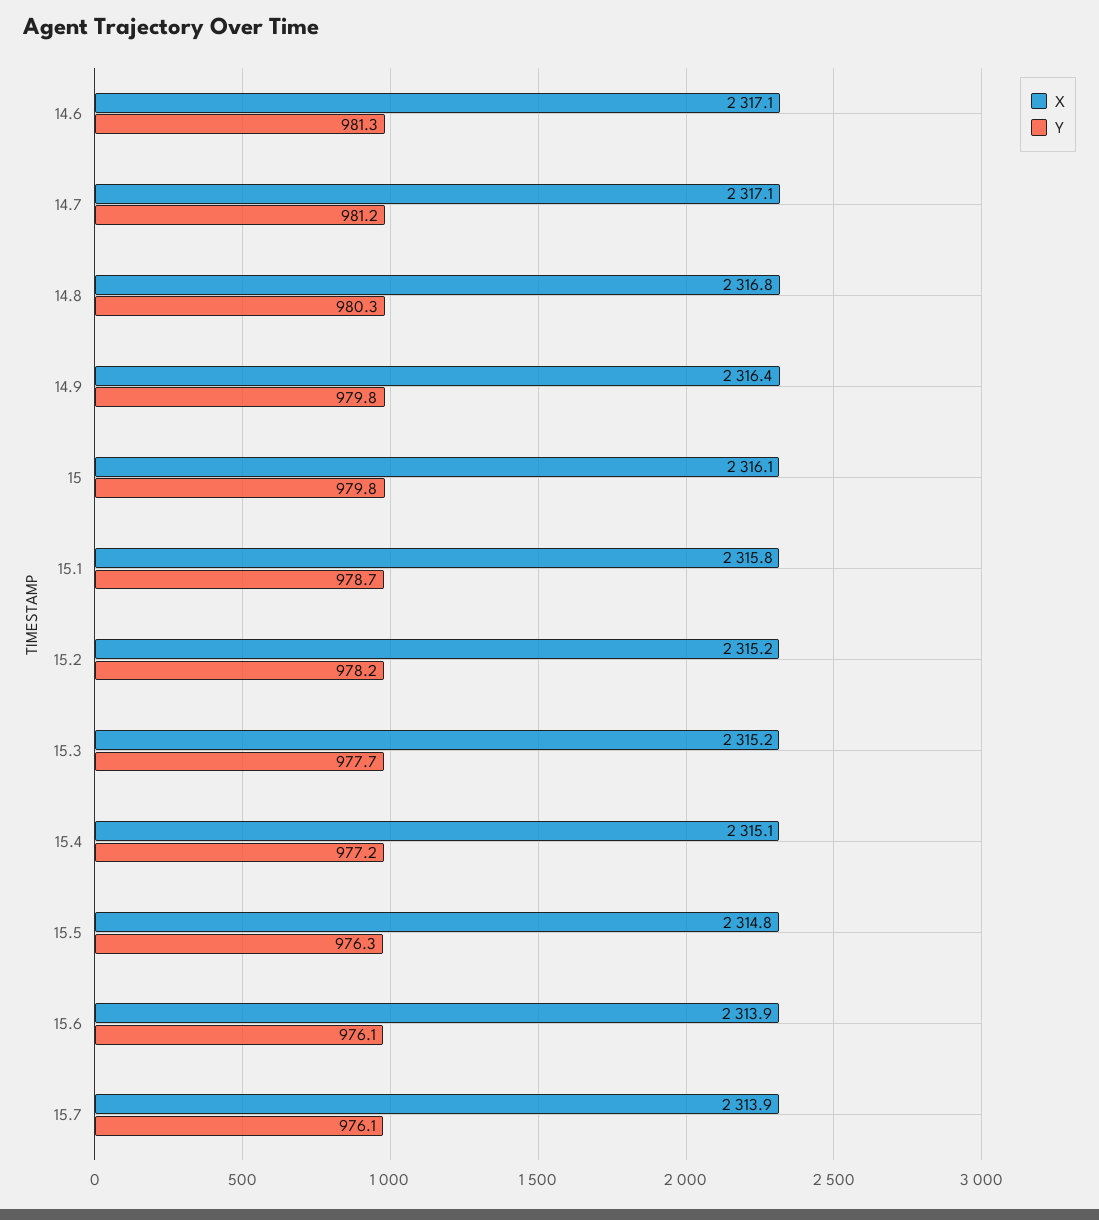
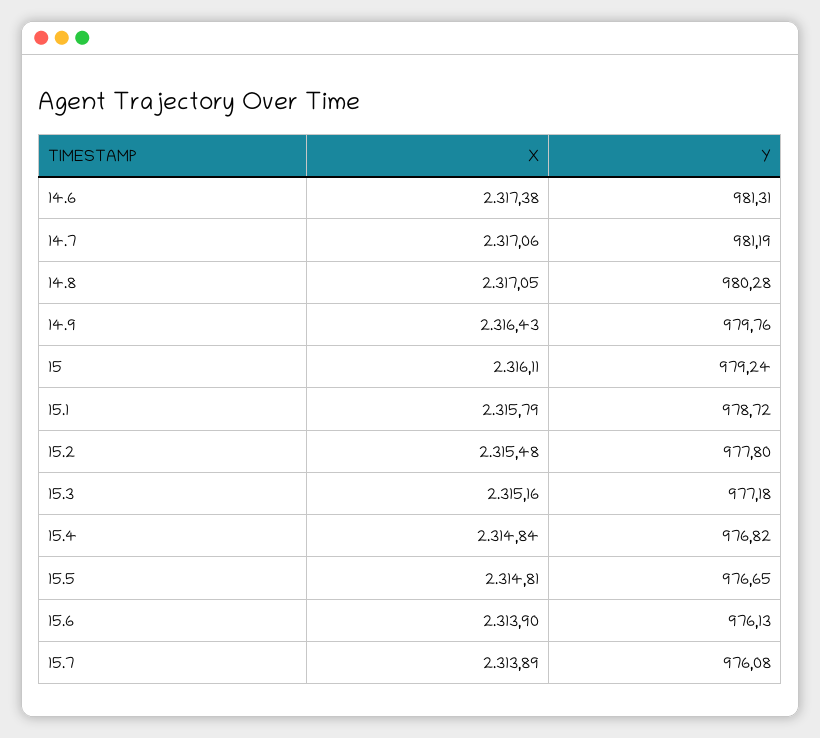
X, 14.6: 2317.1 -> 2317.38
X, 14.8: 2316.8 -> 2317.05
Y, 15: 979.8 -> 979.24
X, 15.2: 2315.2 -> 2315.48
Y, 15.2: 978.2 -> 977.8
Y, 15.3: 977.7 -> 977.18
X, 15.4: 2315.1 -> 2314.84
Y, 15.4: 977.2 -> 976.82
Y, 15.5: 976.3 -> 976.65

